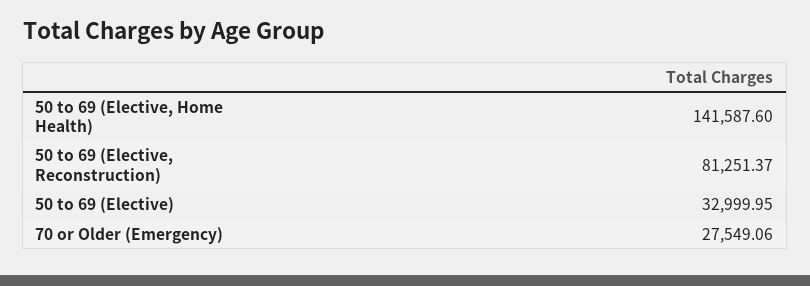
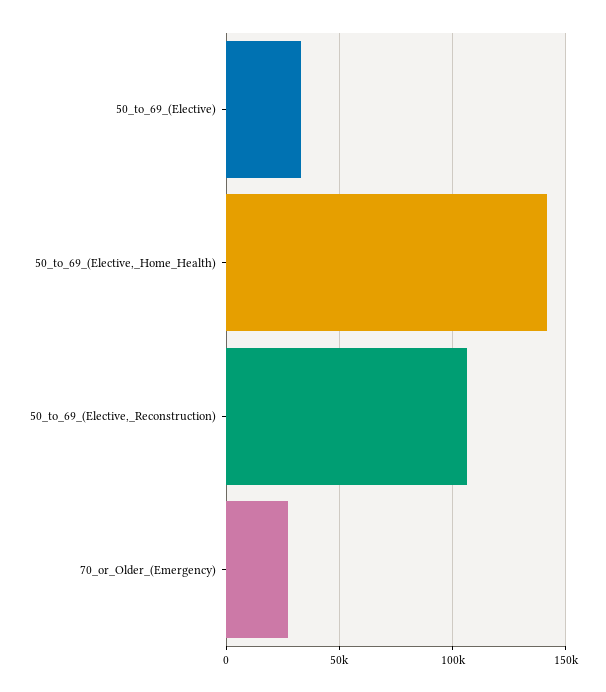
50 to 69 (Elective, Reconstruction): 81251.37 -> 105000

